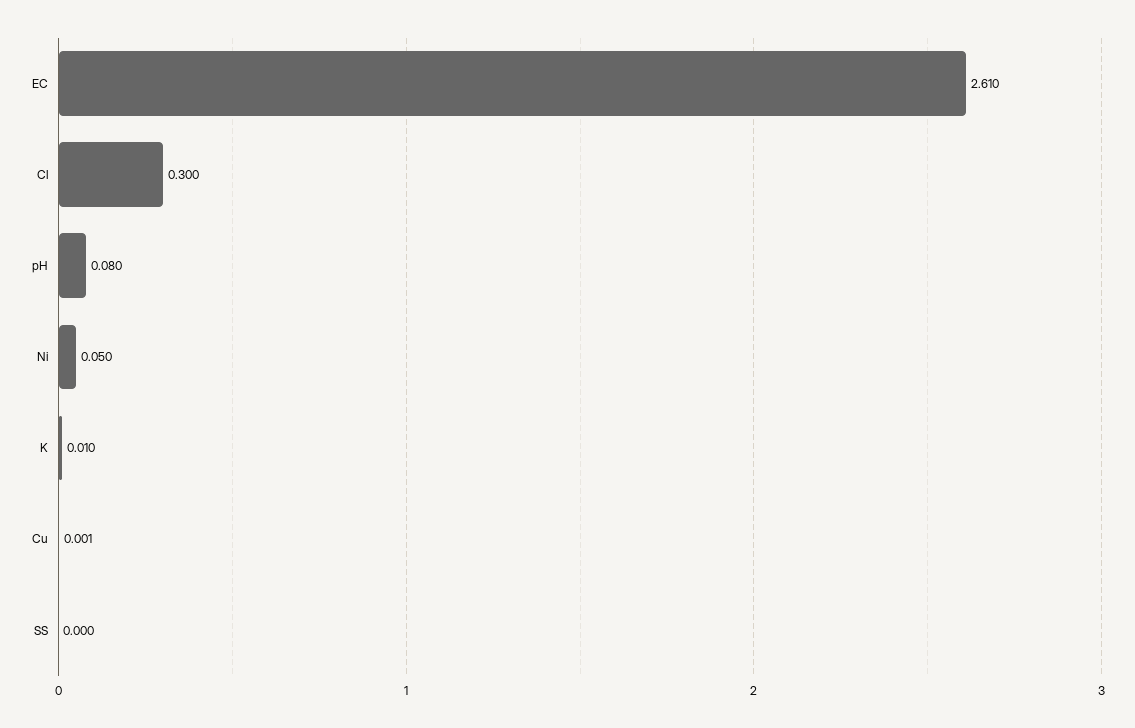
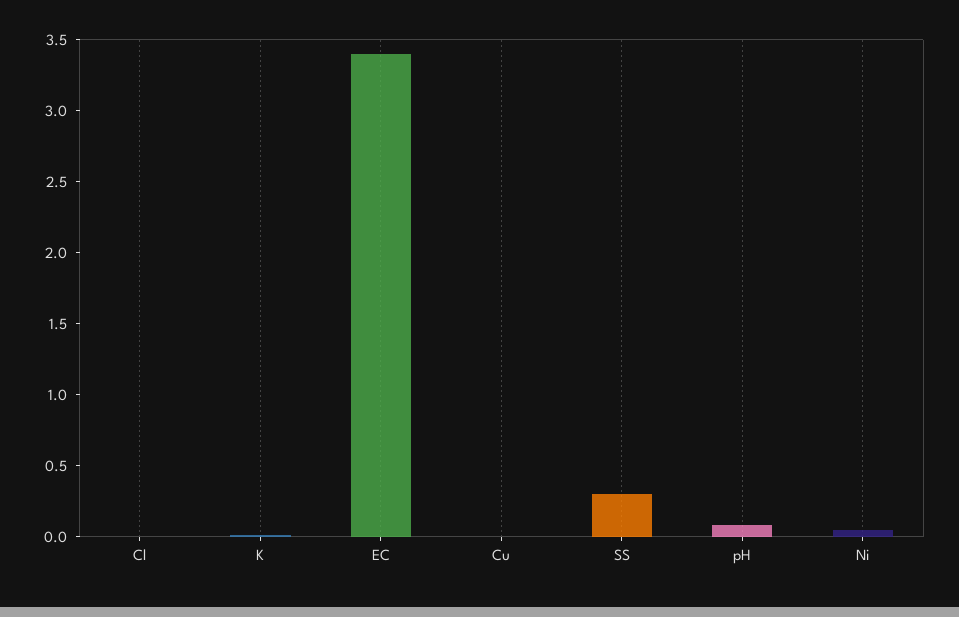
EC: 2.61 -> 3.4
Cl: 0.3 -> 0
SS: 0 -> 0.3

